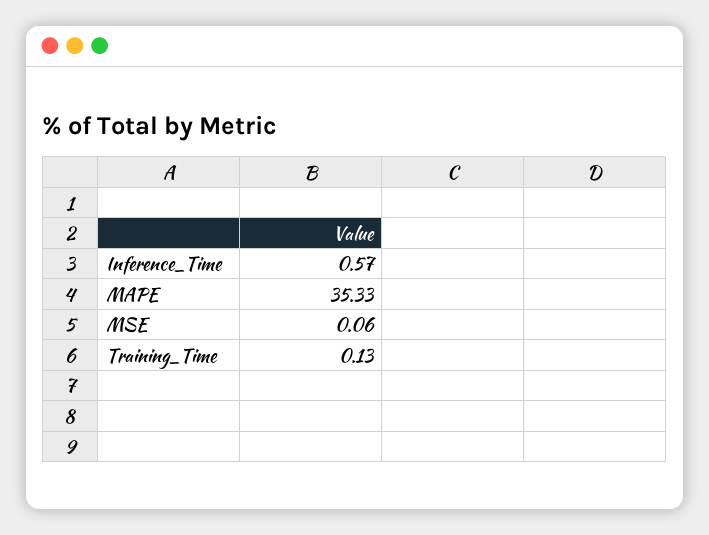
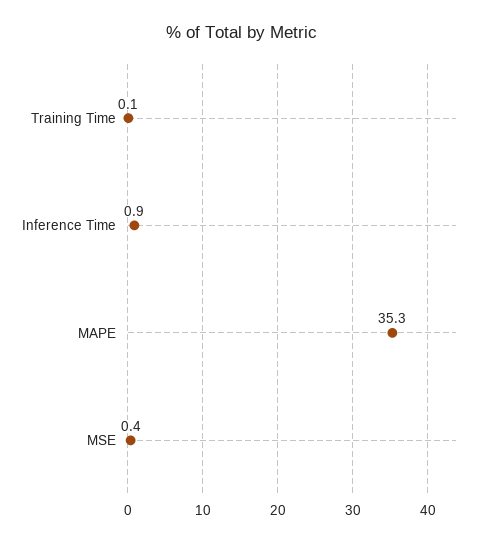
Inference_Time: 0.57 -> 0.9
MSE: 0.06 -> 0.4

